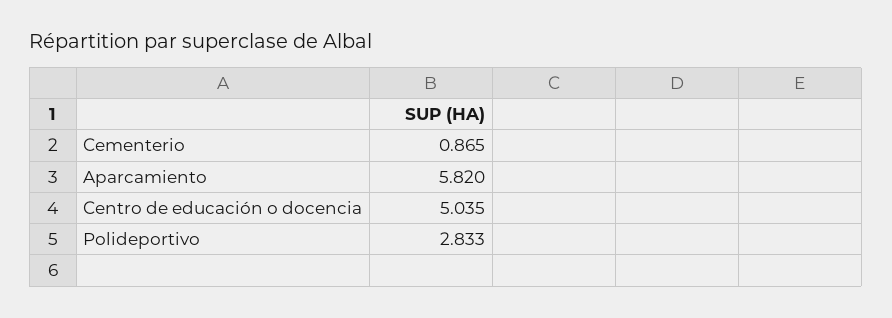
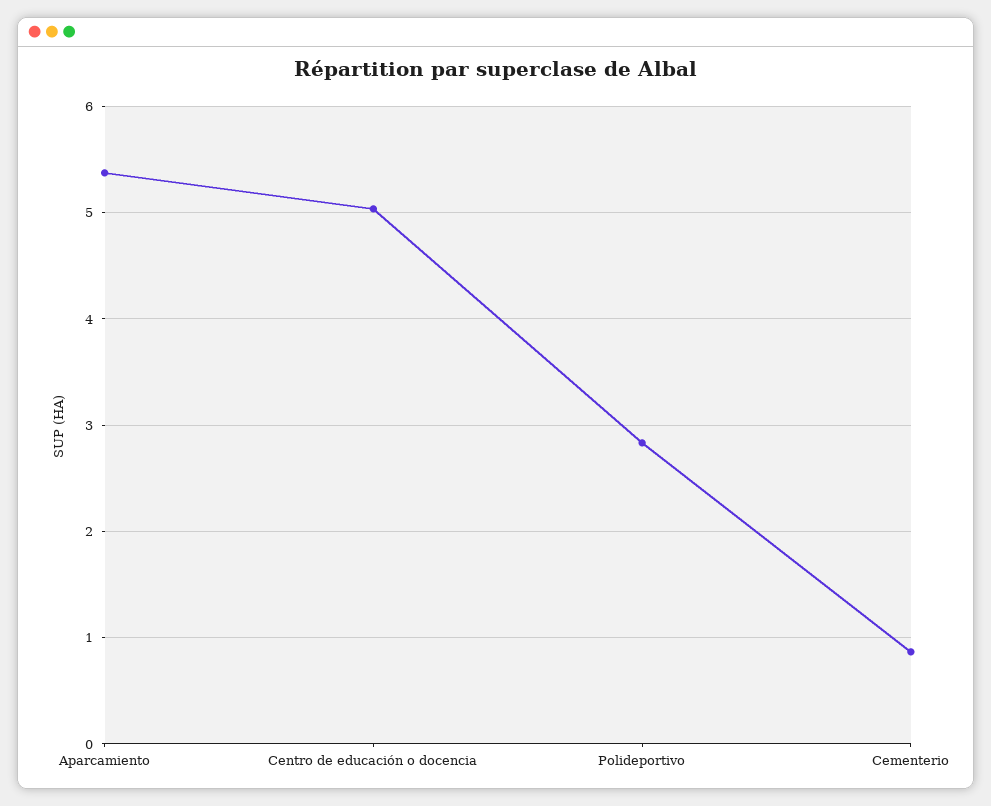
Aparcamiento: 5.82 -> 5.4

